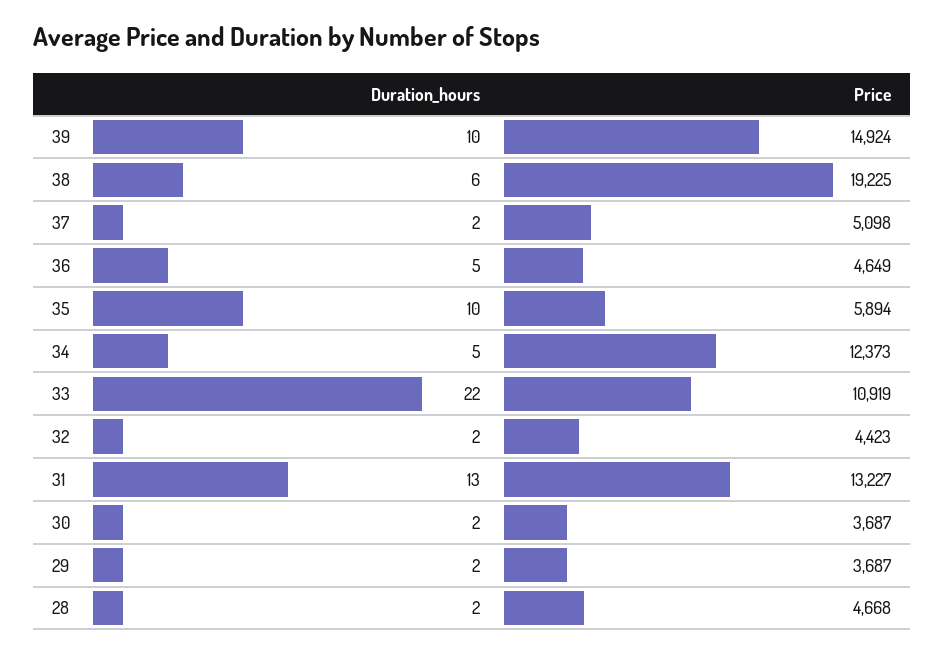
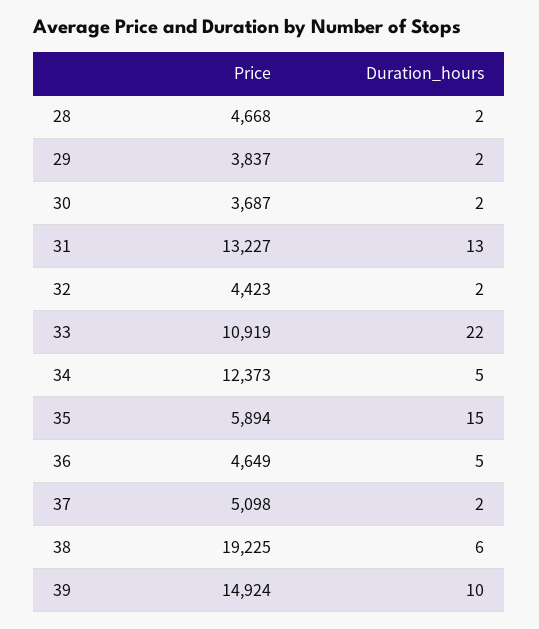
Duration_hours, 35: 10 -> 15
Price, 29: 3687 -> 3837

